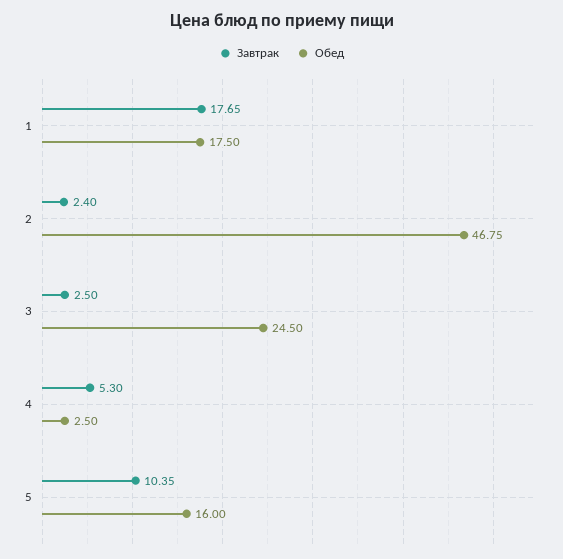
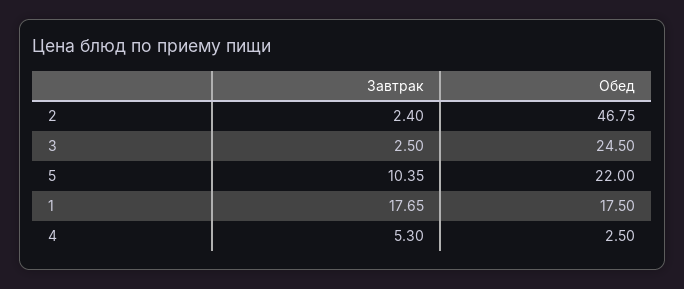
Обед, 5: 16 -> 22

